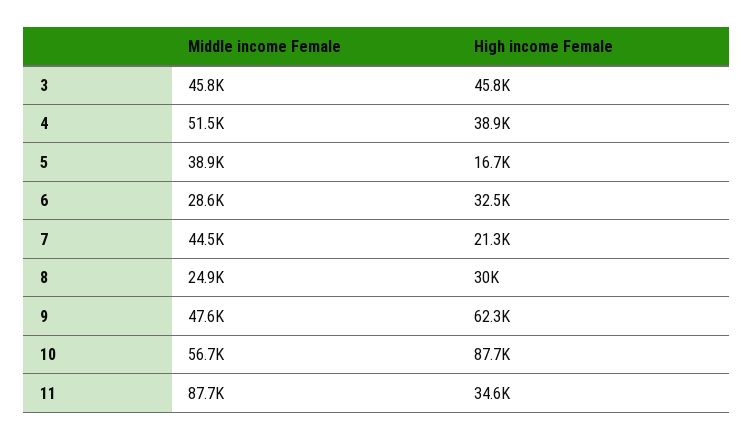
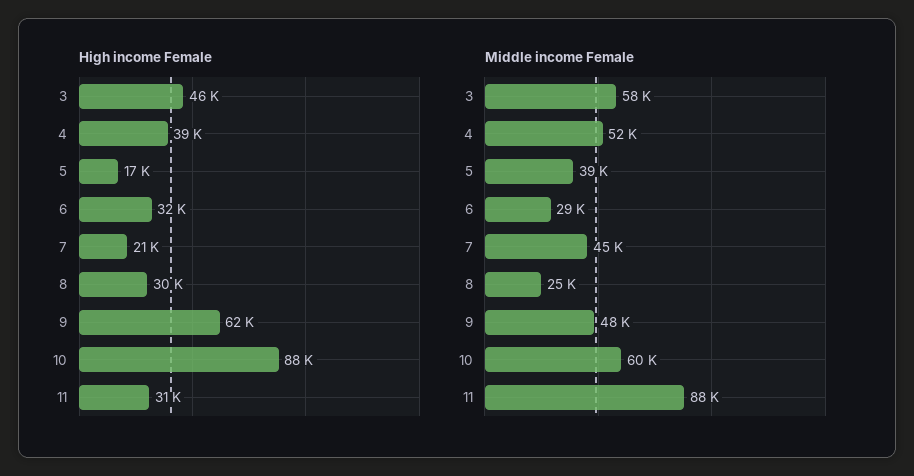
Middle income Female, 3: 45800 -> 58000
Middle income Female, 10: 56700 -> 60000
High income Female, 11: 34600 -> 31000

